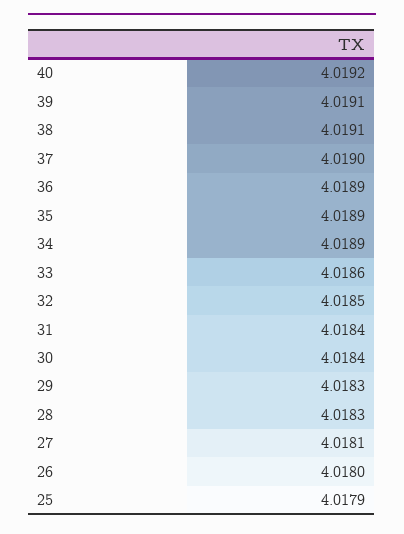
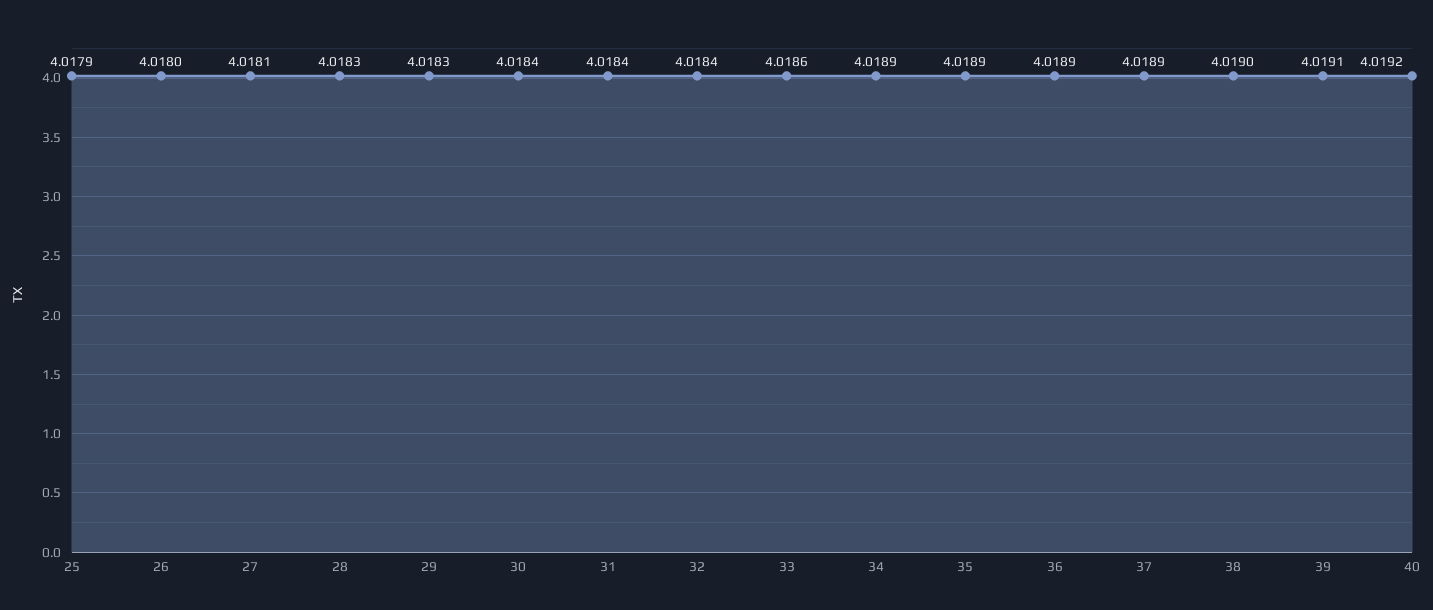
38: 4.0191 -> 4.019
37: 4.019 -> 4.0189
32: 4.0185 -> 4.0184

